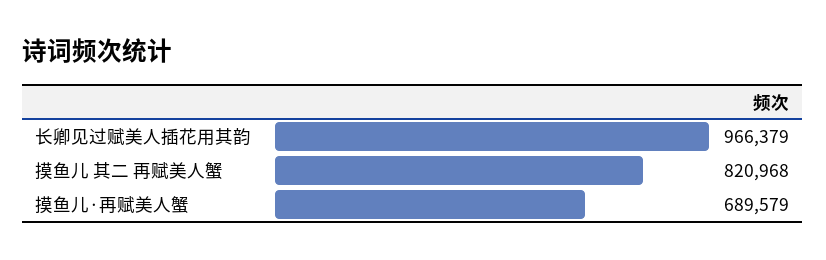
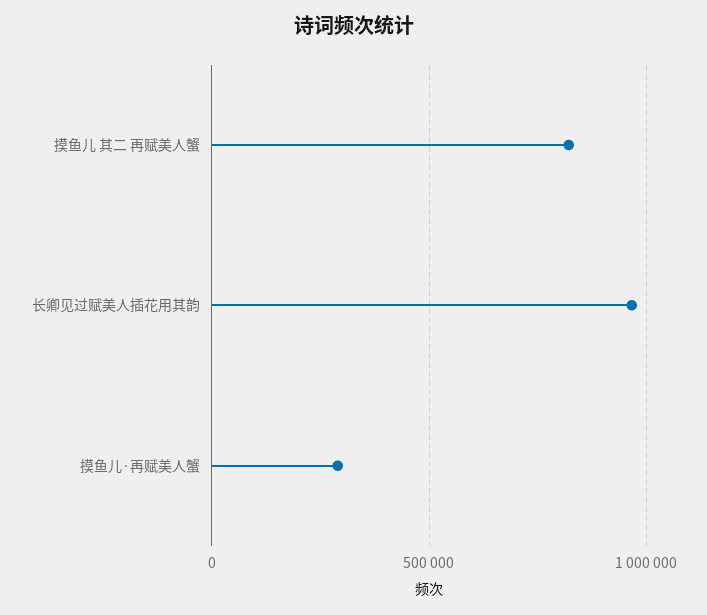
摸鱼儿·再赋美人蟹: 689579 -> 300000

